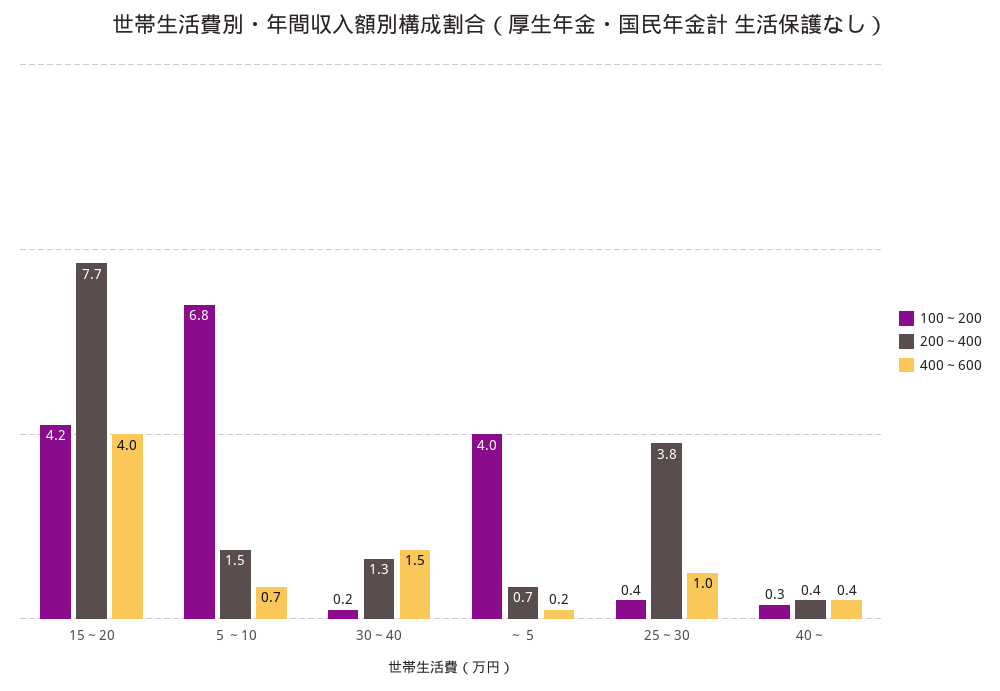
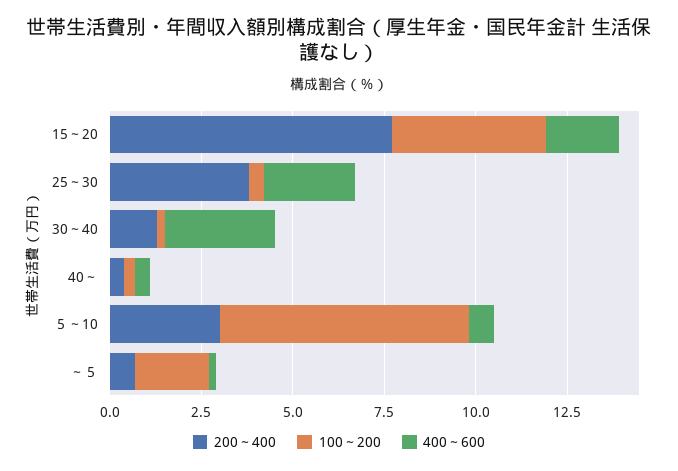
400～600, 15～20: 4 -> 2
200～400, ５～10: 1.5 -> 3
400～600, 30～40: 1.5 -> 3
100～200, ～５: 4 -> 2
400～600, 25～30: 1 -> 2.5

